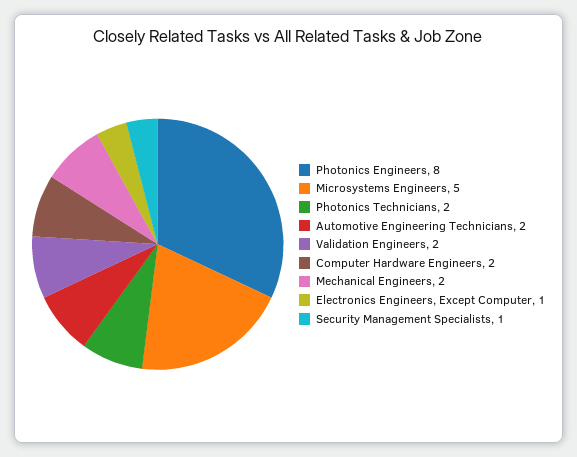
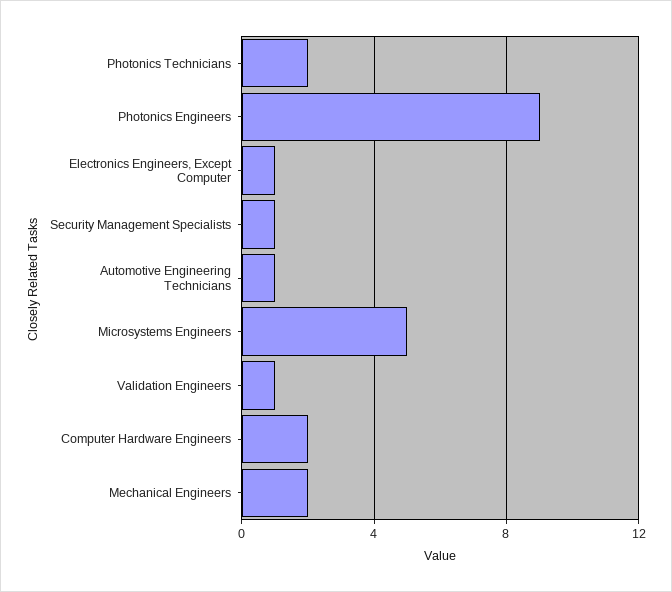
Photonics Engineers: 8 -> 9
Automotive Engineering Technicians: 2 -> 1
Validation Engineers: 2 -> 1

